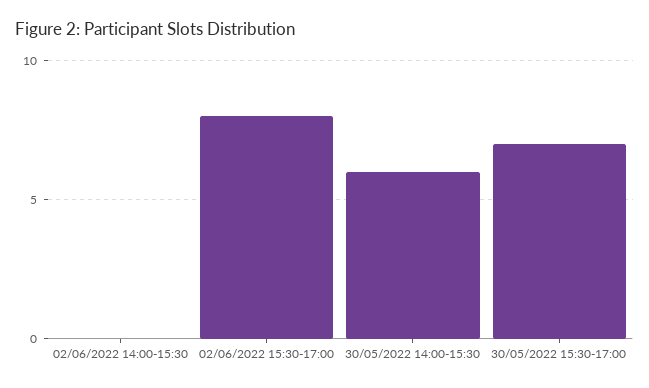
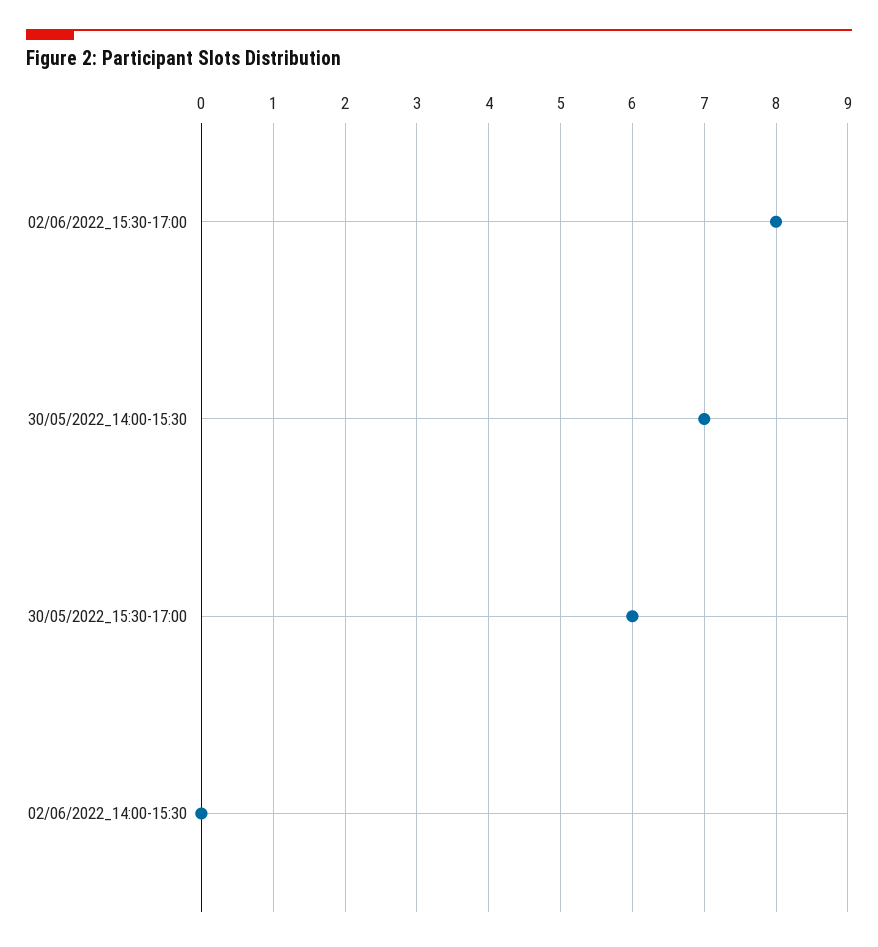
30/05/2022 14:00-15:30: 6 -> 7
30/05/2022 15:30-17:00: 7 -> 6

